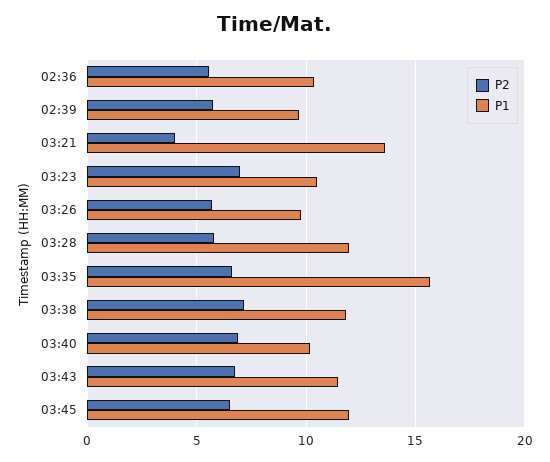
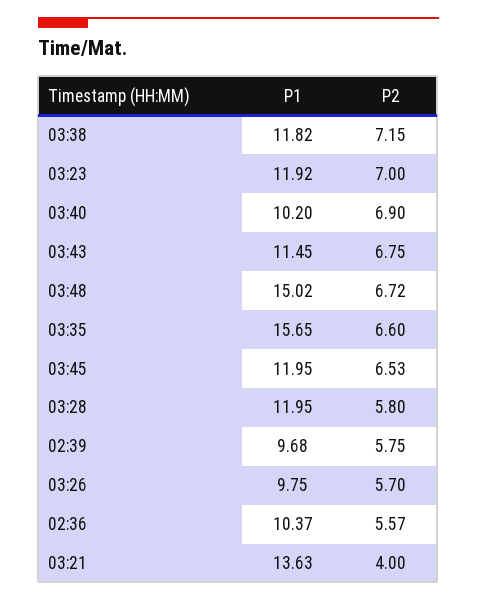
P1, 03:23: 10.5 -> 11.92
P1, 03:48: none -> 15.02
P2, 03:48: none -> 6.72

